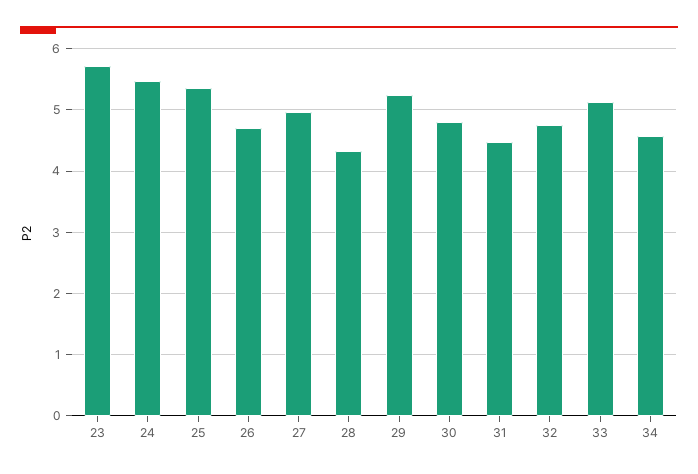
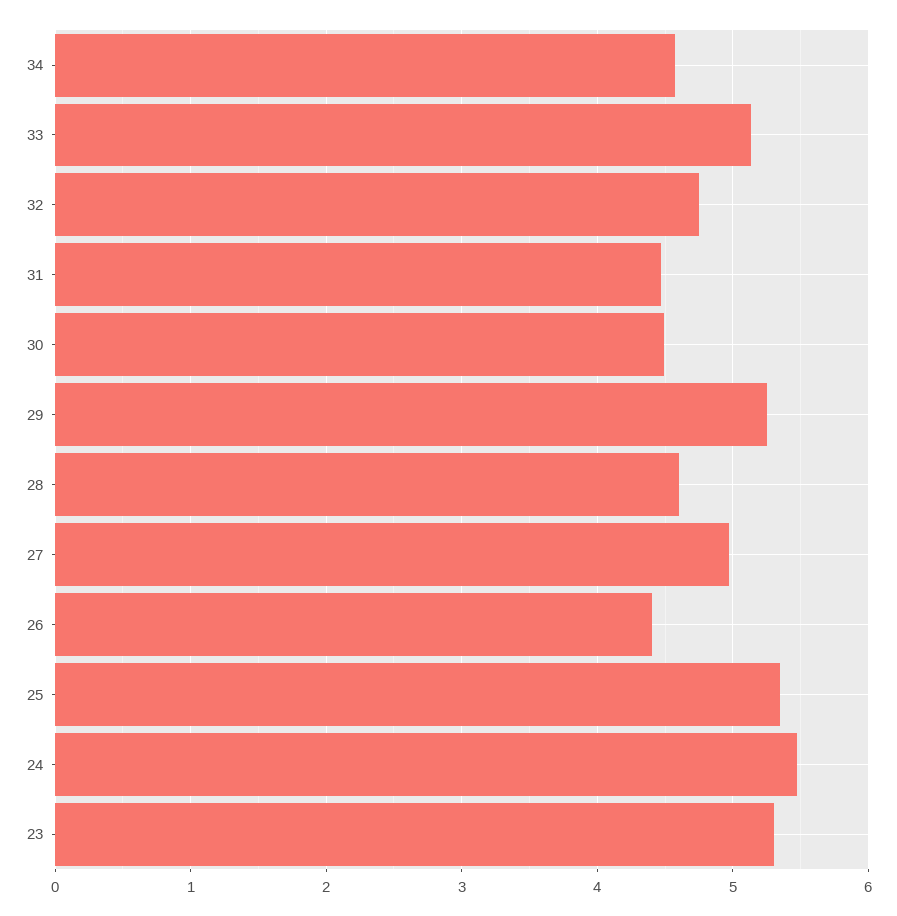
23: 5.7 -> 5.3
26: 4.7 -> 4.4
28: 4.3 -> 4.6
30: 4.8 -> 4.5

